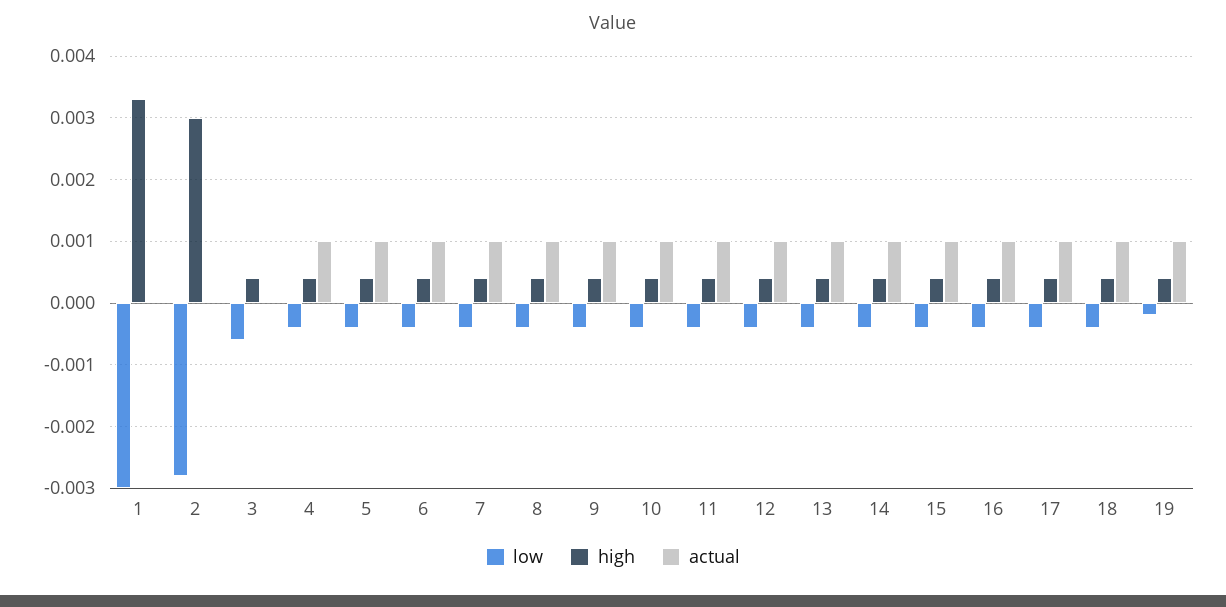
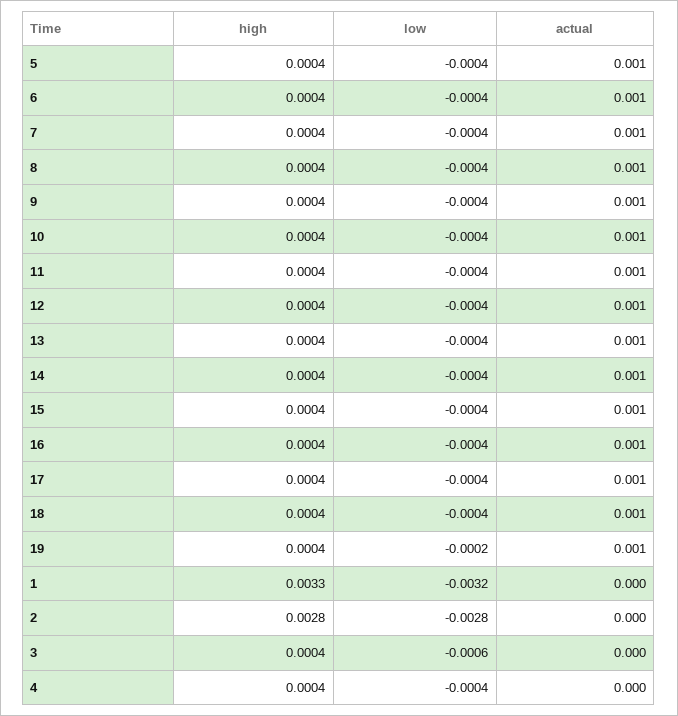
low, 1: -0.003 -> -0.0032
high, 2: 0.003 -> 0.0028
actual, 4: 0.001 -> 0

